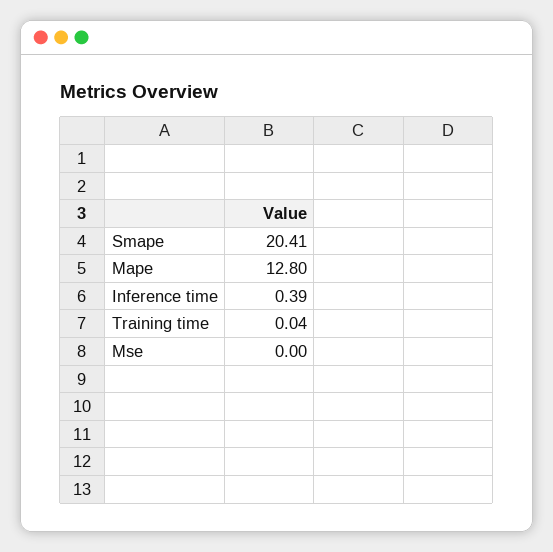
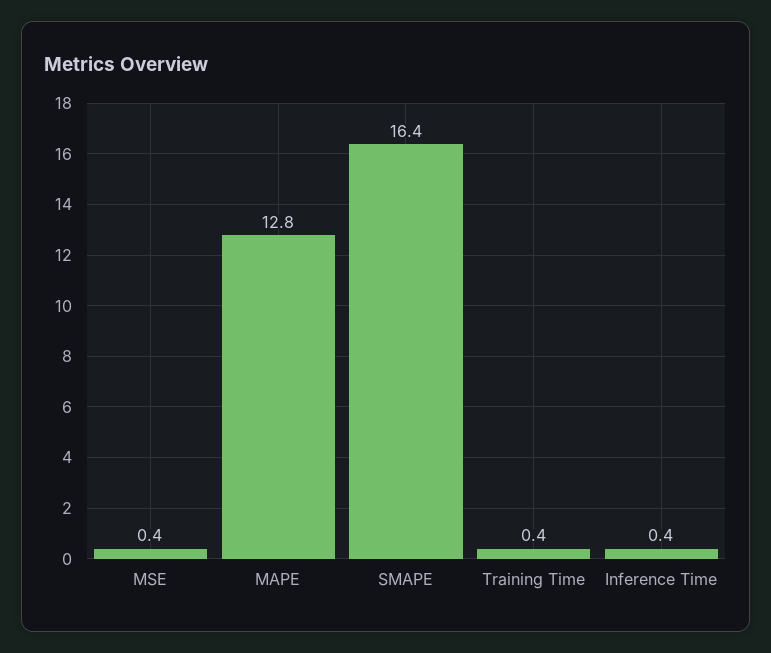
Smape: 20.41 -> 16.4
Training time: 0.04 -> 0.4
Mse: 0 -> 0.4

